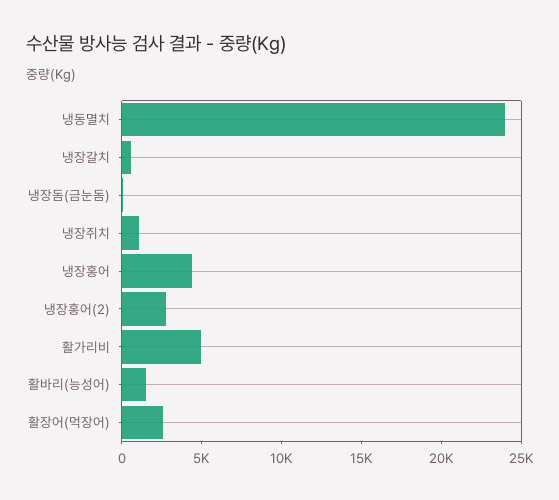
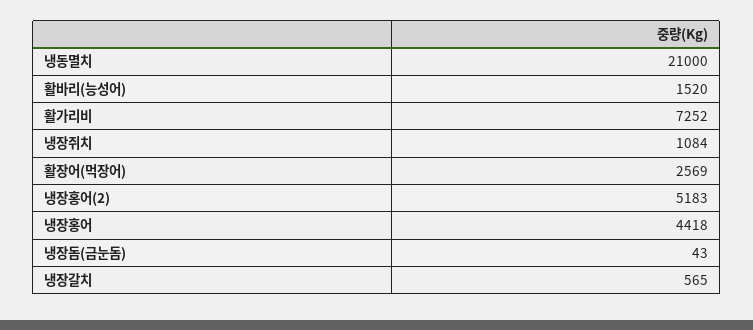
냉동멸치: 24000 -> 21000
냉장홍어(2): 3000 -> 5183
활가리비: 5000 -> 7252

